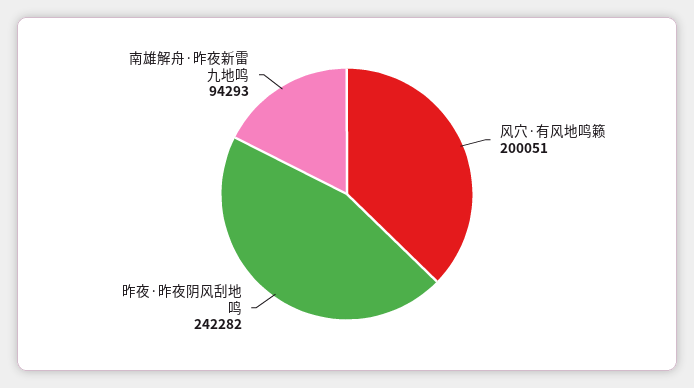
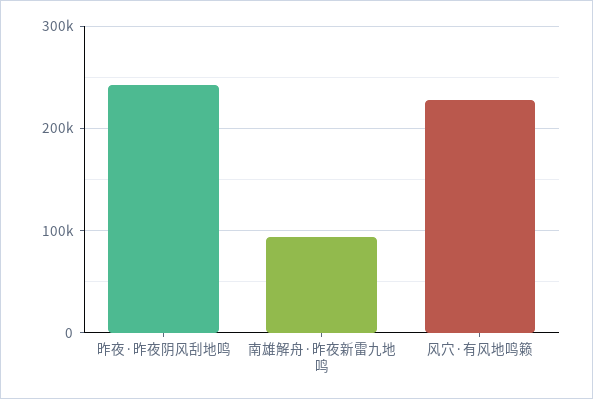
风穴·有风地鸣籁: 200051 -> 230000

